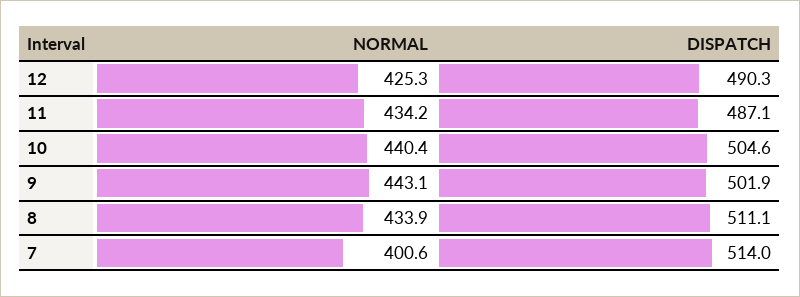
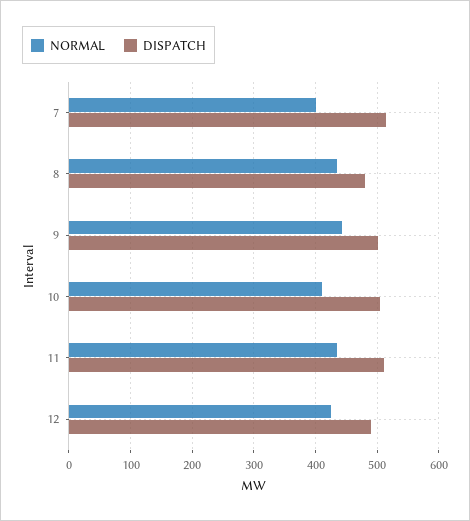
DISPATCH, 11: 487.1 -> 510
NORMAL, 10: 440.4 -> 410
DISPATCH, 8: 511.1 -> 480

